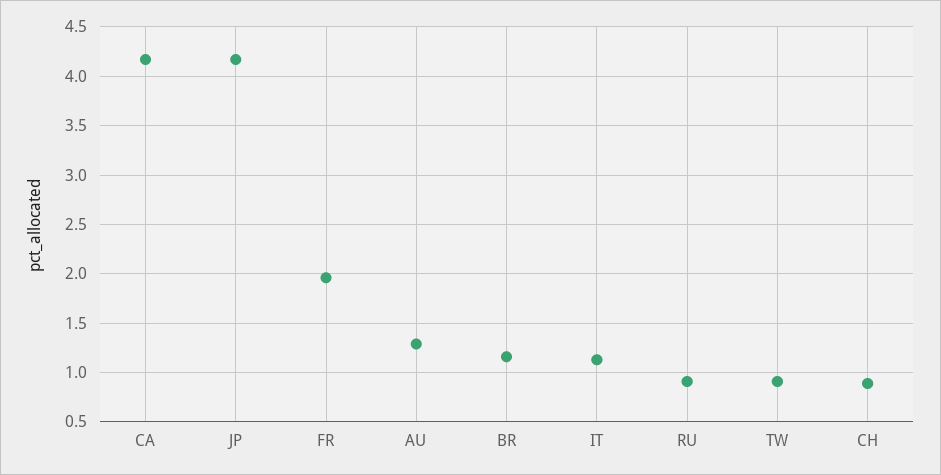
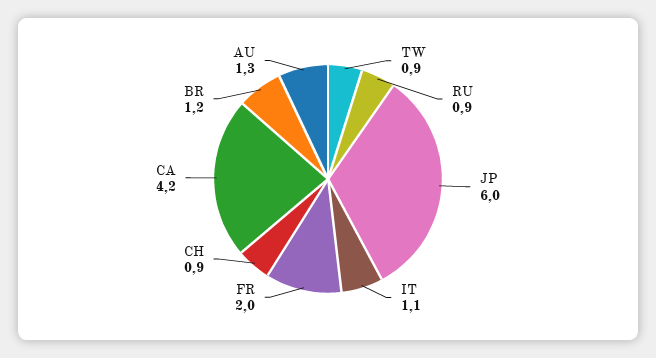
JP: 4.2 -> 6

